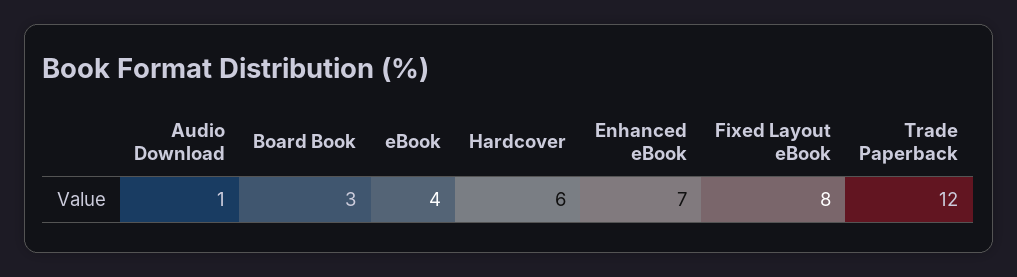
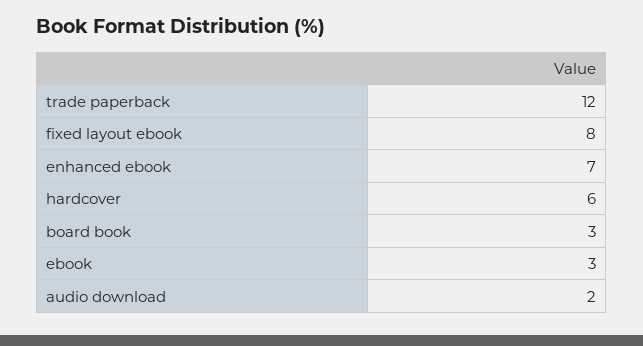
Audio Download: 1 -> 2
eBook: 4 -> 3

